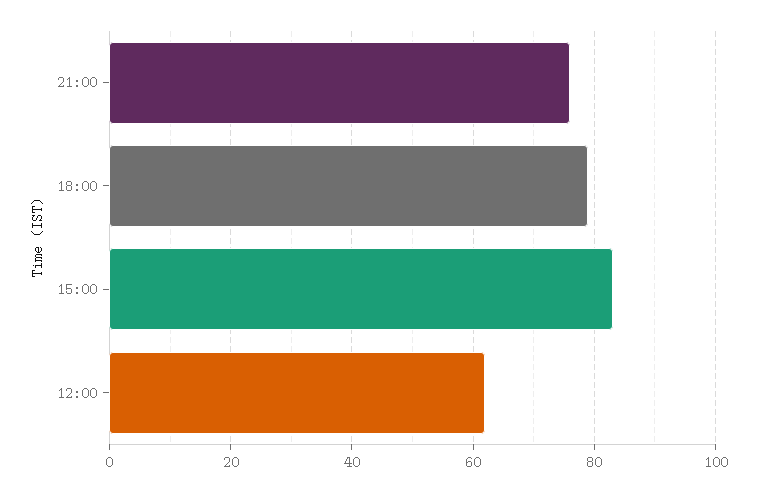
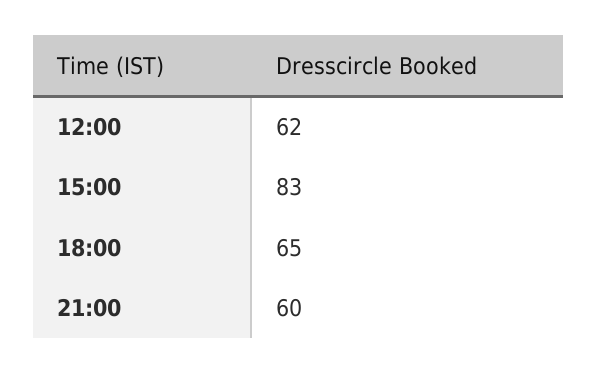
21:00: 75 -> 60
18:00: 80 -> 65

